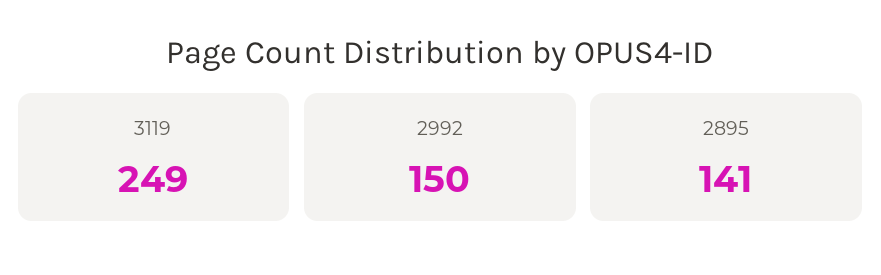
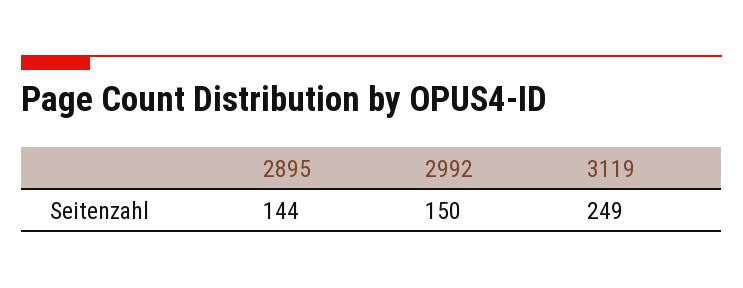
2895: 141 -> 144

